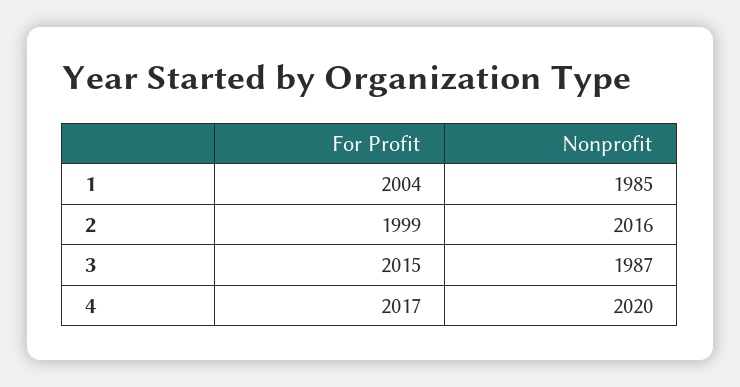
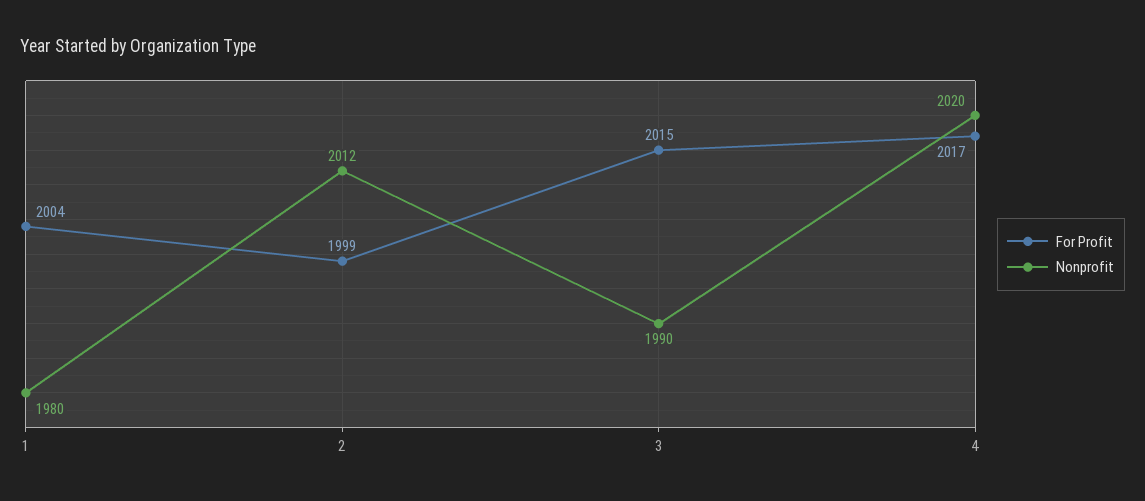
Nonprofit, 1: 1985 -> 1980
Nonprofit, 2: 2016 -> 2012
Nonprofit, 3: 1987 -> 1990

